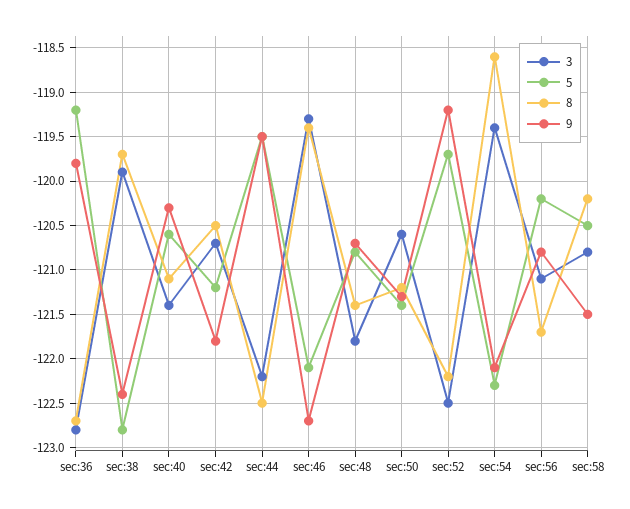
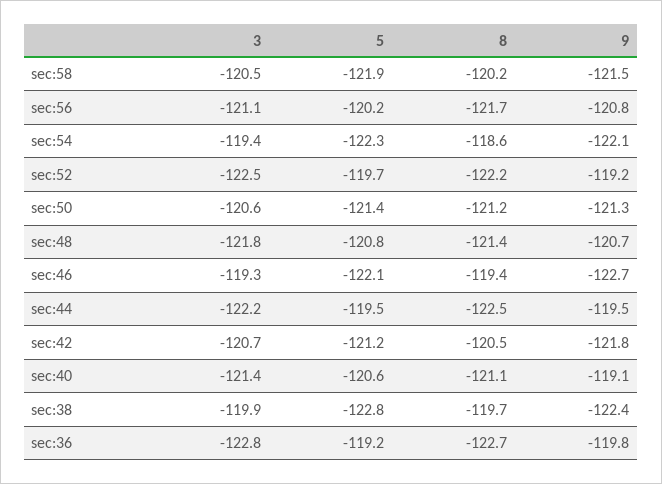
9, sec:40: -120.3 -> -119.1
3, sec:58: -120.8 -> -120.5
5, sec:58: -120.5 -> -121.9

